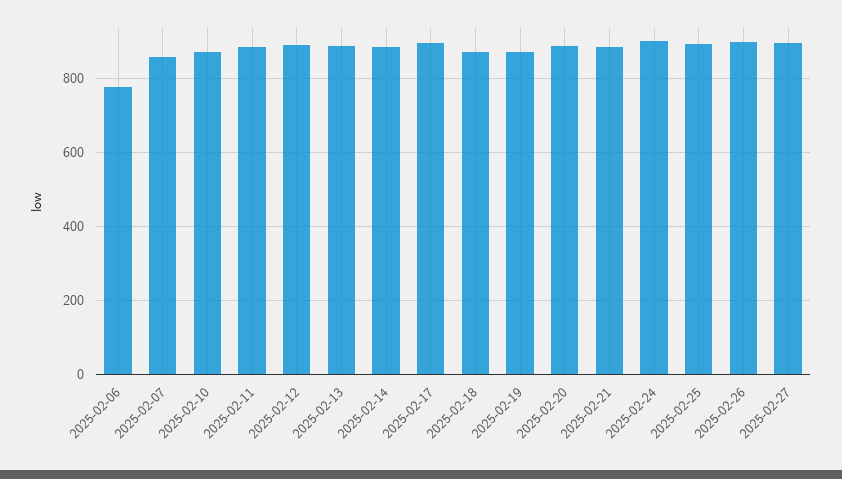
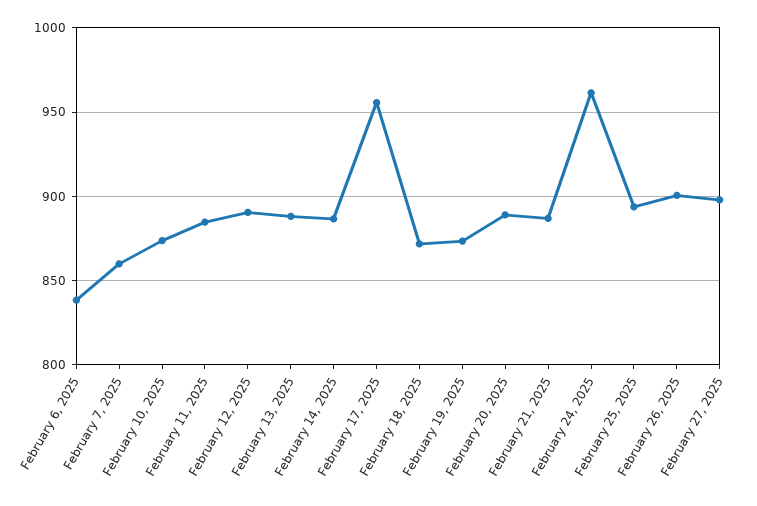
2025-02-06: 780 -> 840
2025-02-17: 900 -> 955
2025-02-24: 900 -> 960

